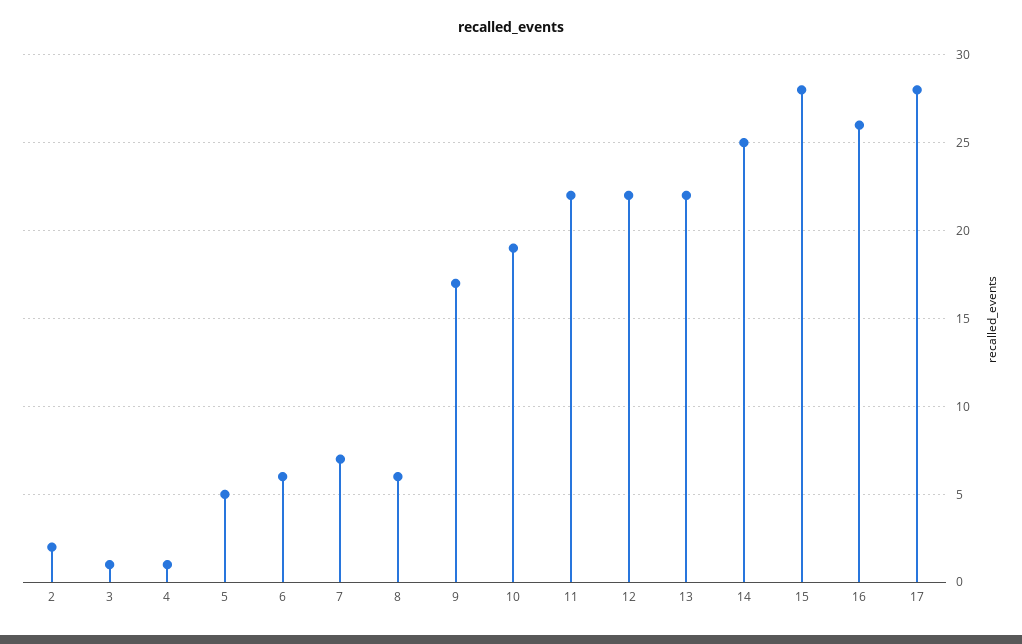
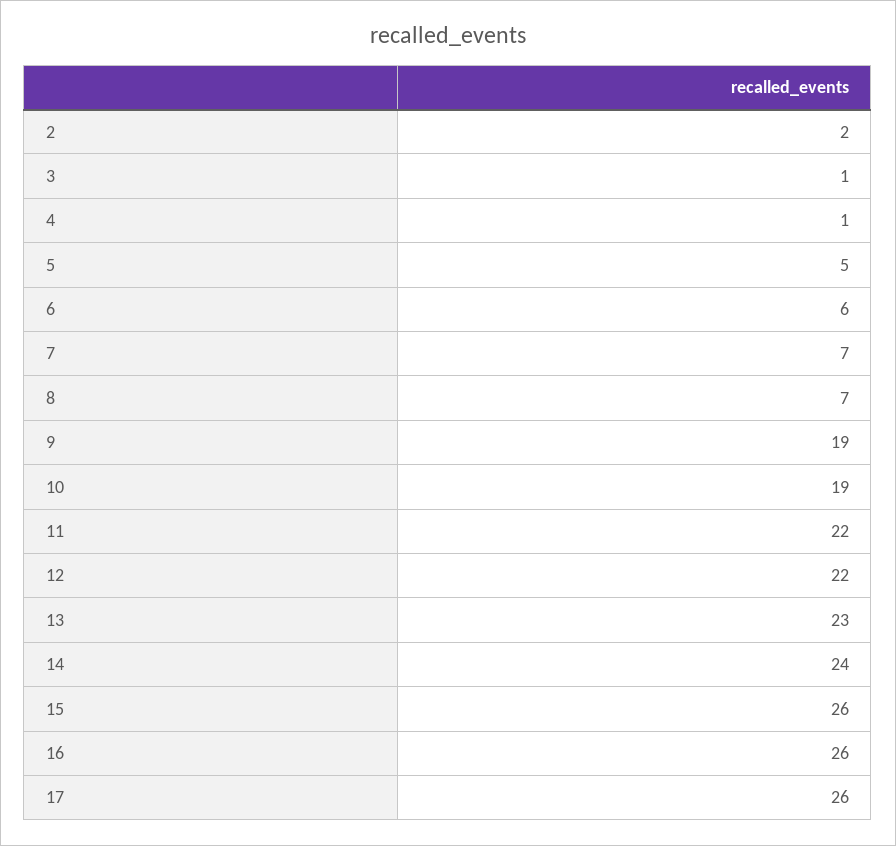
8: 6 -> 7
9: 17 -> 19
13: 22 -> 23
14: 25 -> 24
15: 28 -> 26
17: 28 -> 26

